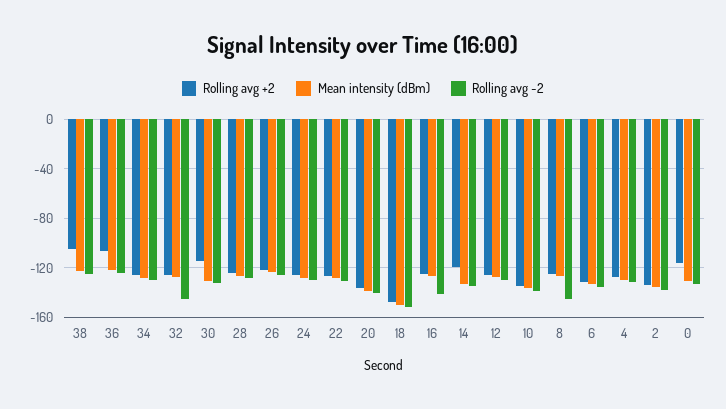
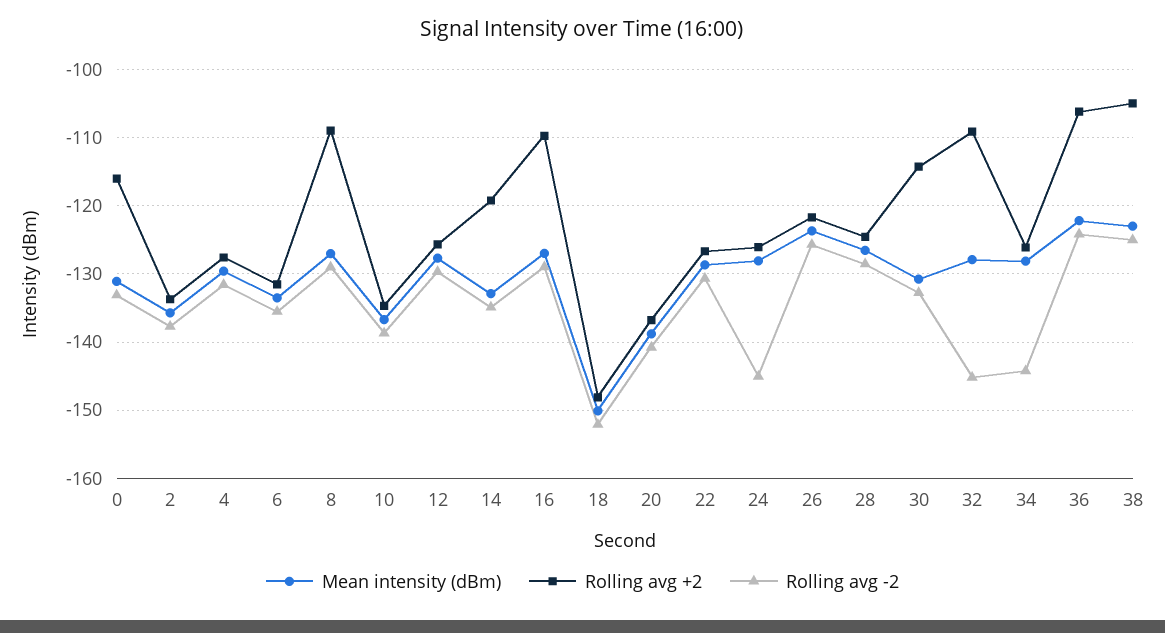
Rolling avg -2, 34: -130 -> -144
Rolling avg +2, 32: -125 -> -109
Rolling avg -2, 24: -130 -> -145
Rolling avg +2, 16: -125 -> -110
Rolling avg -2, 16: -140 -> -129
Rolling avg +2, 8: -125 -> -109
Rolling avg -2, 8: -145 -> -129

